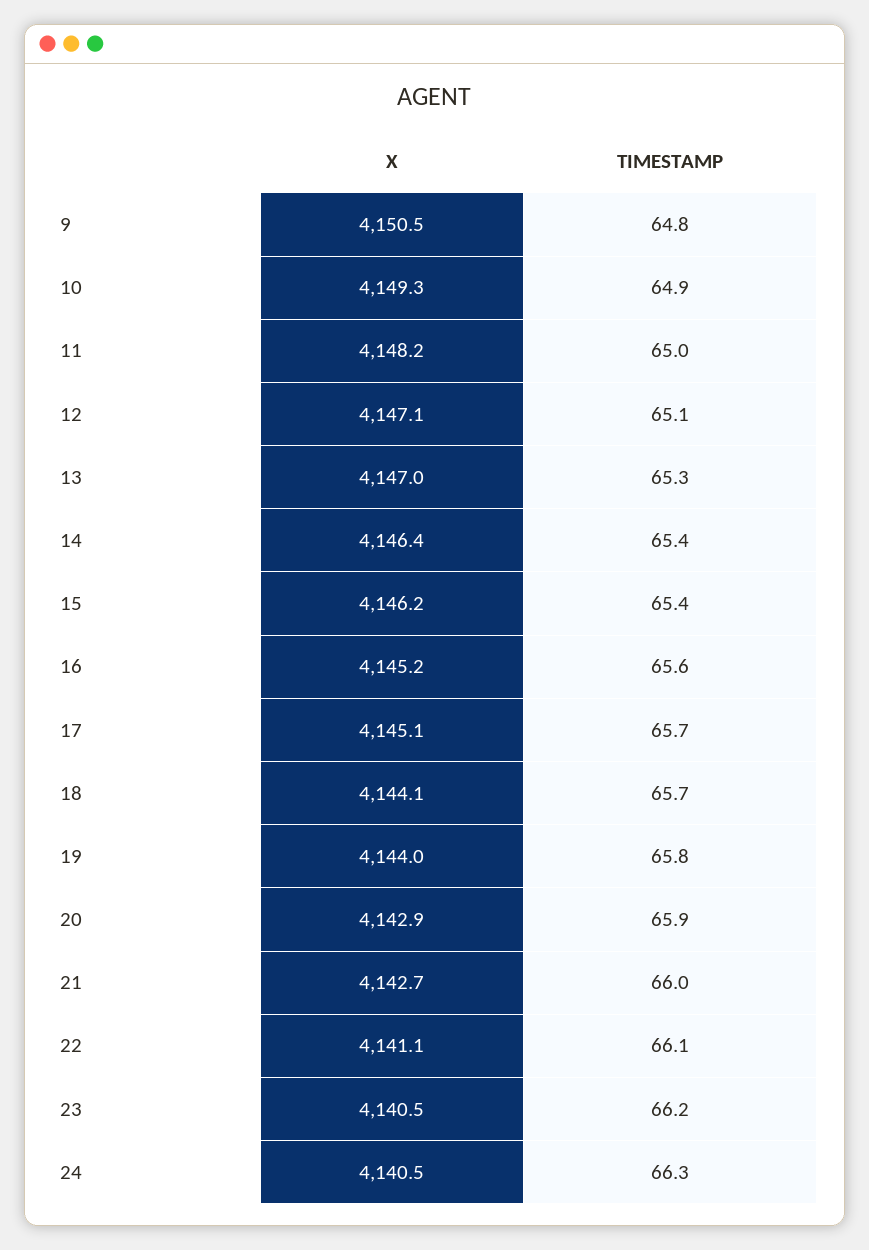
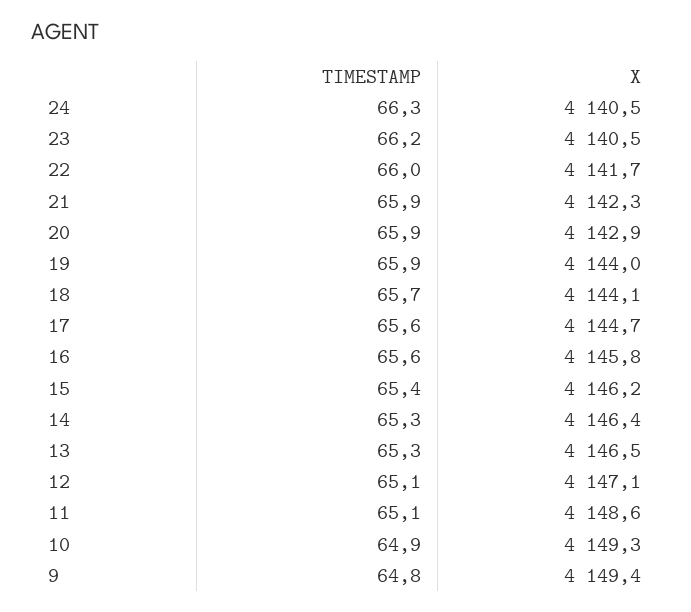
X, 9: 4150.5 -> 4149.4
X, 11: 4148.2 -> 4148.6
TIMESTAMP, 11: 65 -> 65.1
X, 13: 4147 -> 4146.5
TIMESTAMP, 14: 65.4 -> 65.3
X, 16: 4145.2 -> 4145.8
X, 17: 4145.1 -> 4144.7
TIMESTAMP, 17: 65.7 -> 65.6
TIMESTAMP, 19: 65.8 -> 65.9
X, 21: 4142.7 -> 4142.3
TIMESTAMP, 21: 66 -> 65.9
X, 22: 4141.1 -> 4141.7
TIMESTAMP, 22: 66.1 -> 66

